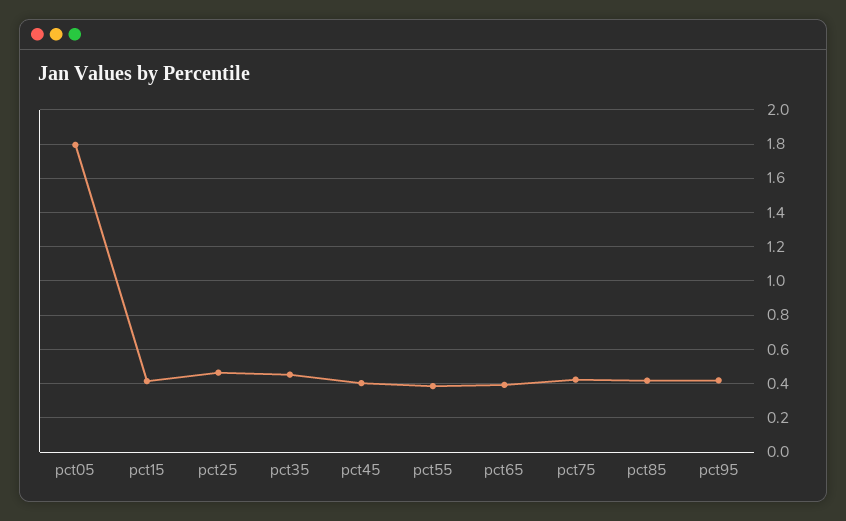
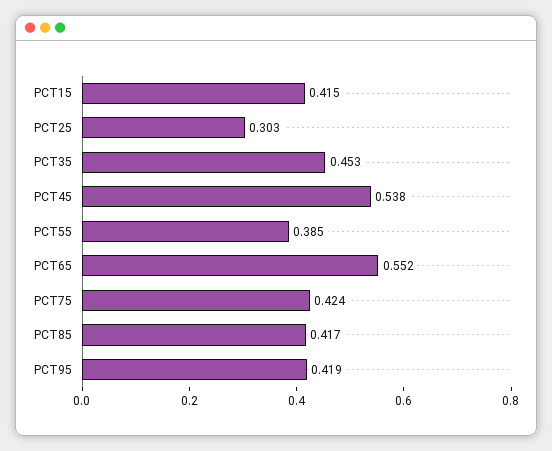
pct05: 1.8 -> none
pct25: 0.45 -> 0.303
pct45: 0.4 -> 0.538
pct65: 0.4 -> 0.552

